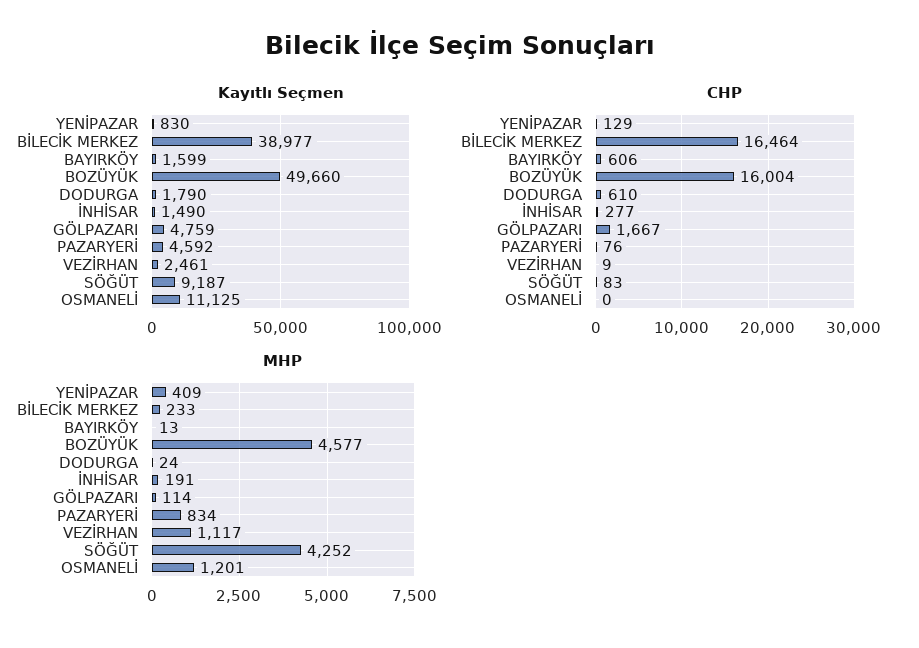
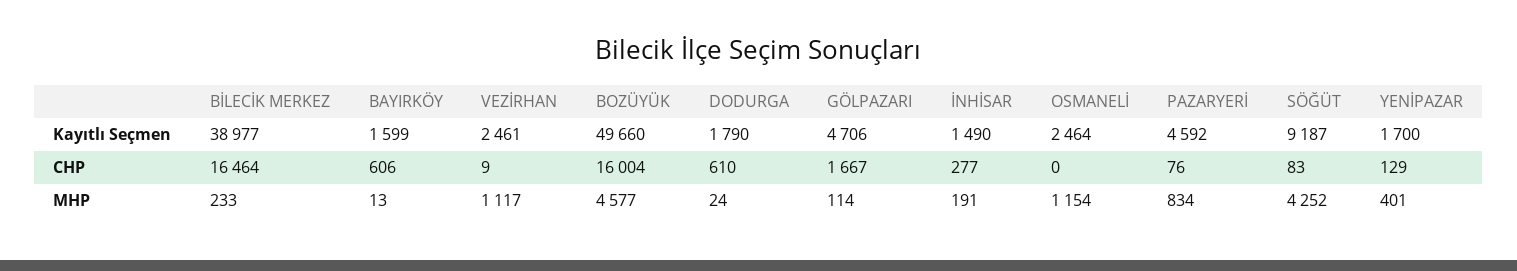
Kayıtlı Seçmen, YENİPAZAR: 830 -> 1700
Kayıtlı Seçmen, GÖLPAZARI: 4759 -> 4706
Kayıtlı Seçmen, OSMANELİ: 11125 -> 2464
MHP, YENİPAZAR: 409 -> 401
MHP, OSMANELİ: 1201 -> 1154

